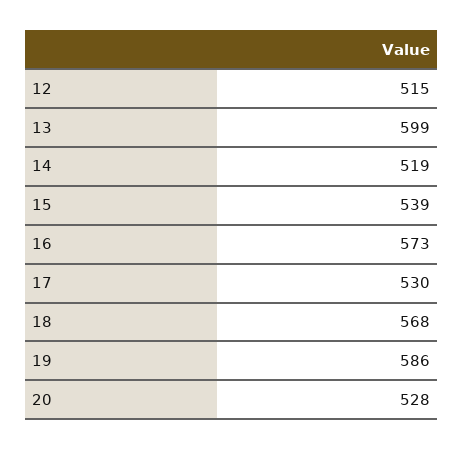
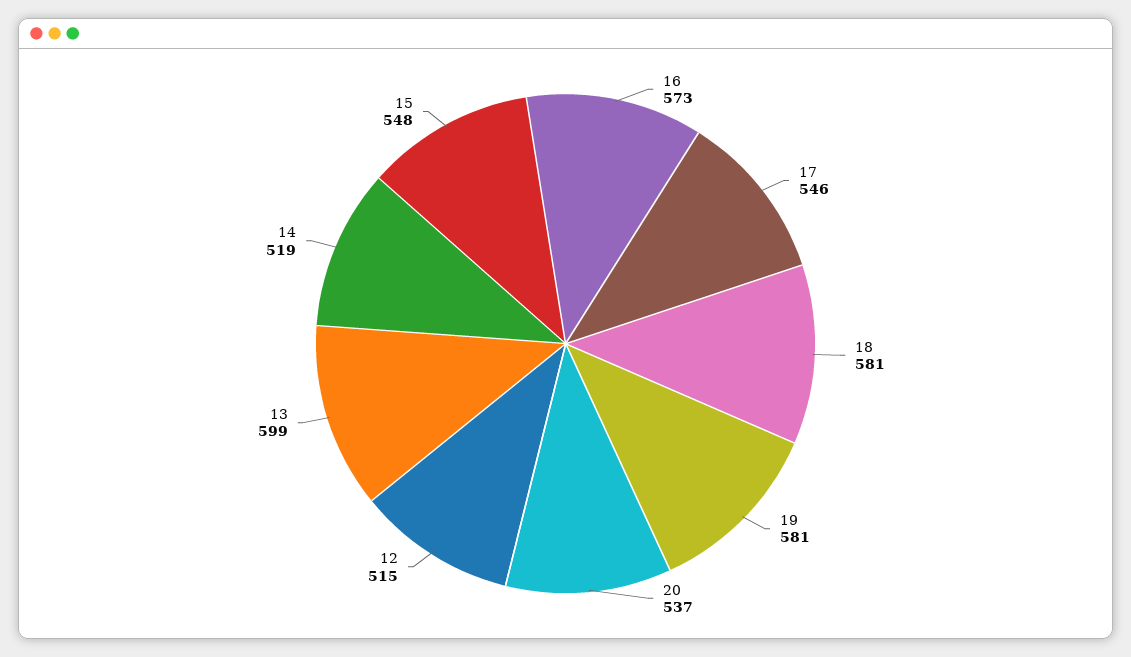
15: 539 -> 548
17: 530 -> 546
18: 568 -> 581
19: 586 -> 581
20: 528 -> 537

